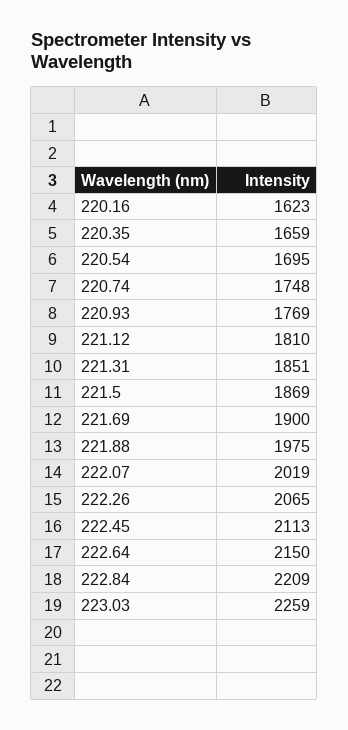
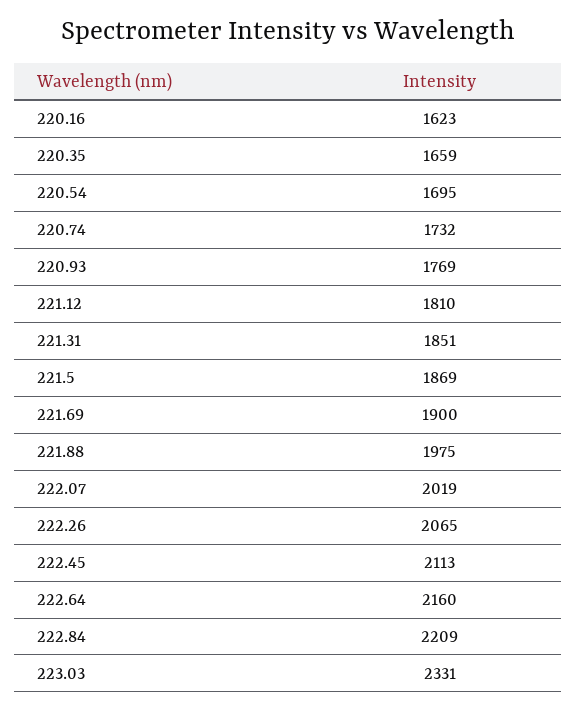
220.74: 1748 -> 1732
222.64: 2150 -> 2160
223.03: 2259 -> 2331

